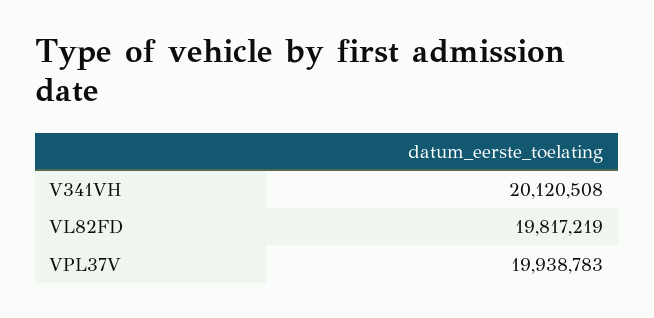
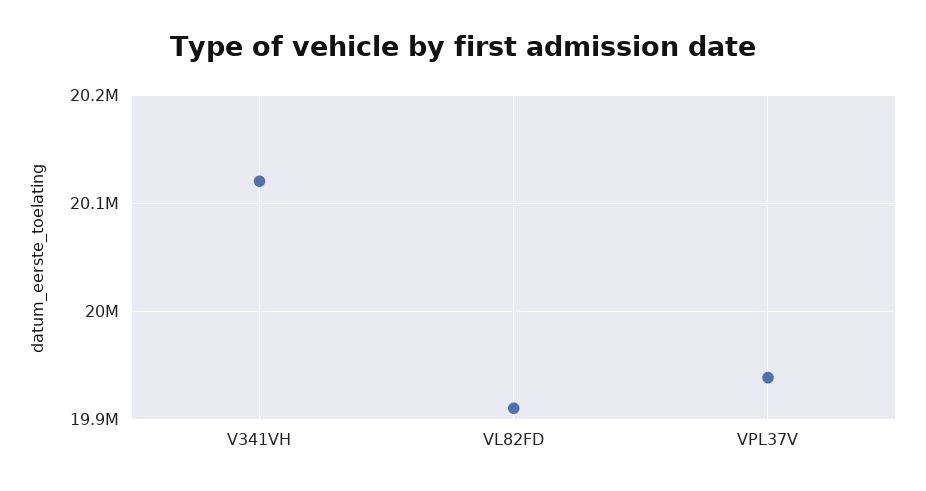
VL82FD: 19817219 -> 19910000

